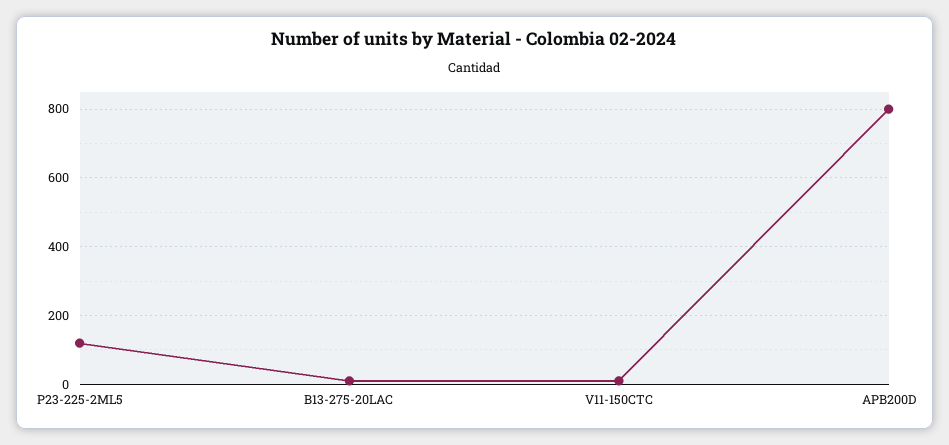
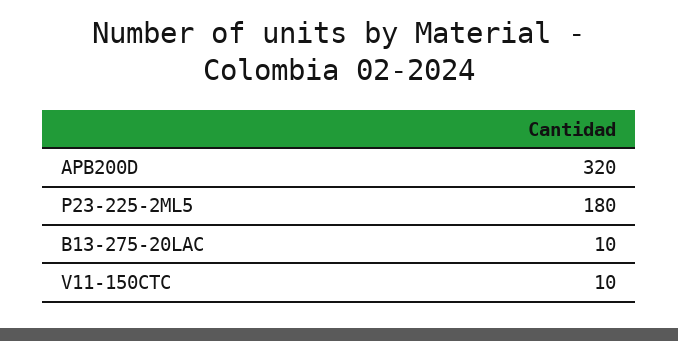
P23-225-2ML5: 120 -> 180
APB200D: 800 -> 320

